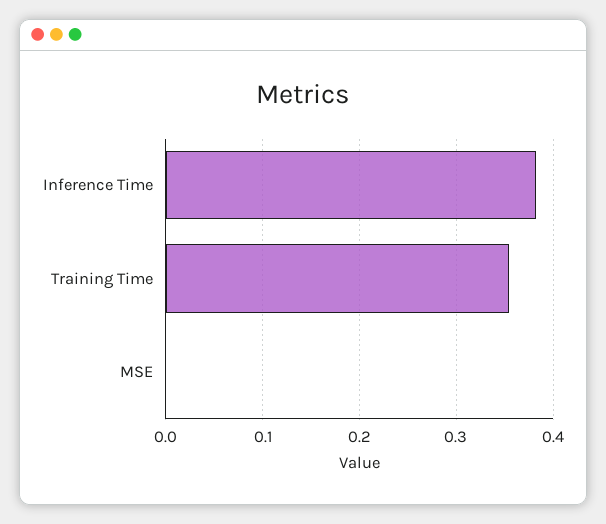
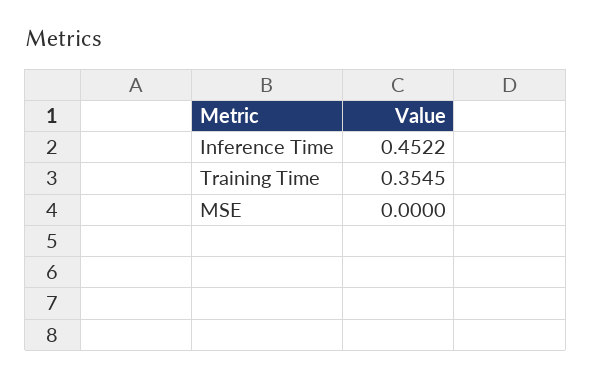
Inference Time: 0.38 -> 0.4522

